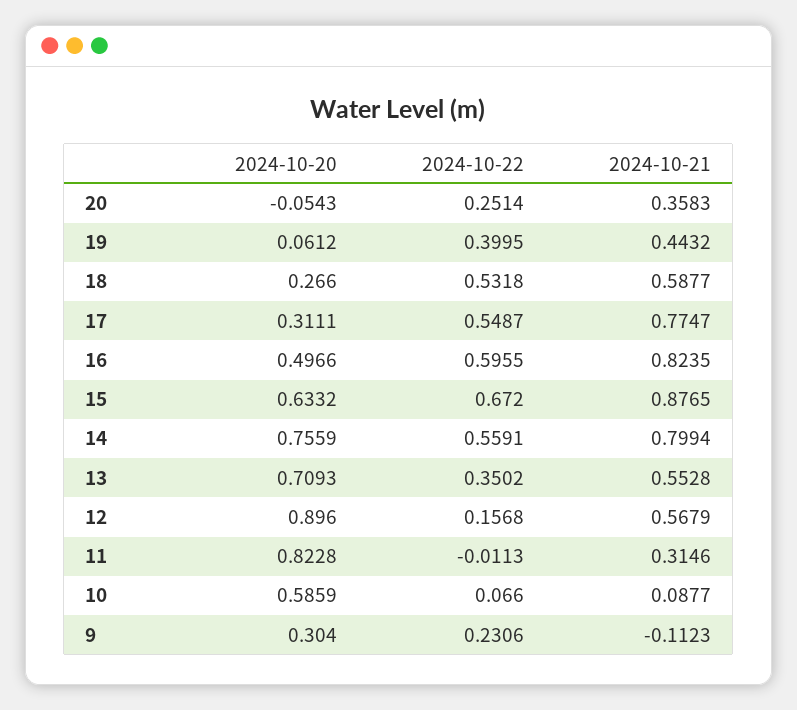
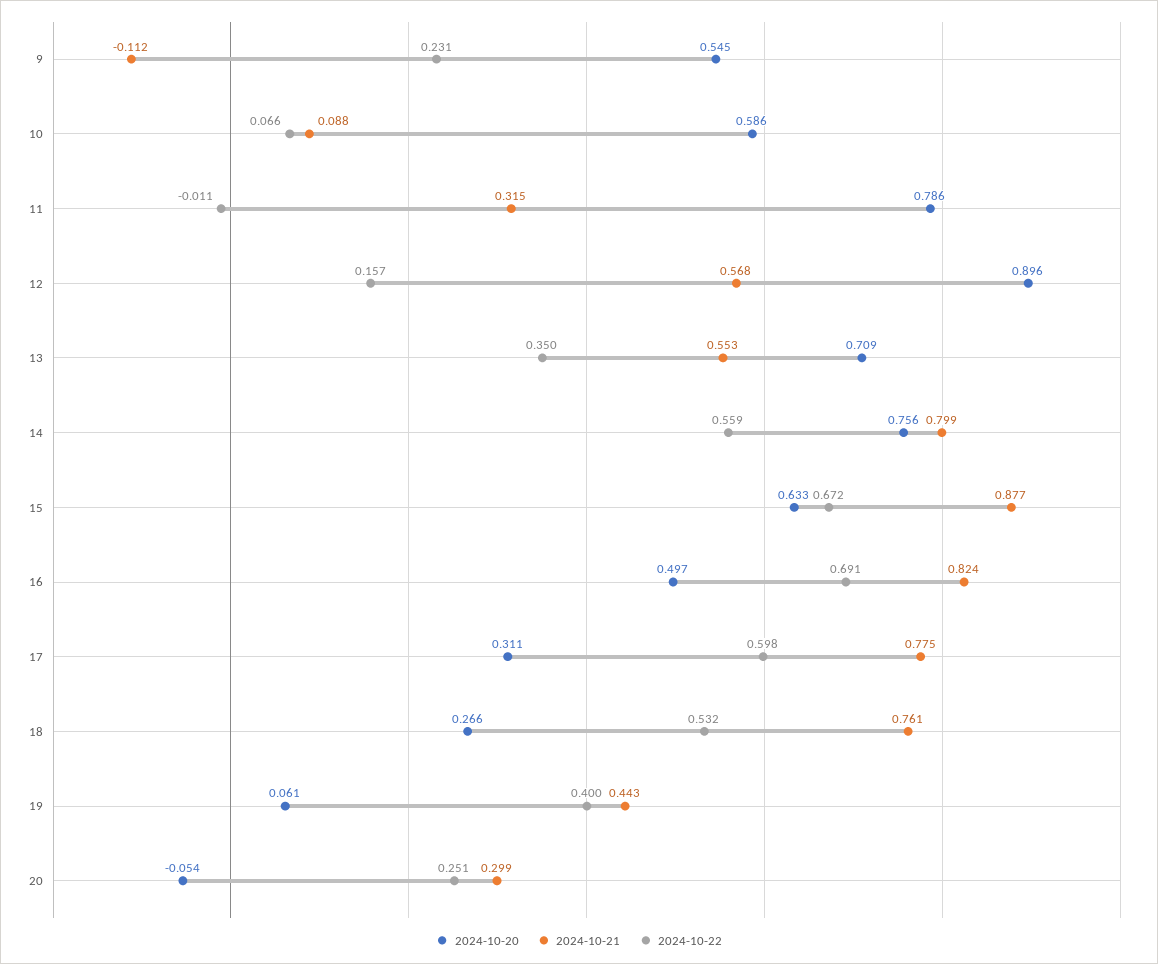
2024-10-21, 20: 0.3583 -> 0.299
2024-10-21, 18: 0.5877 -> 0.761
2024-10-22, 17: 0.5487 -> 0.598
2024-10-22, 16: 0.5955 -> 0.691
2024-10-20, 11: 0.8228 -> 0.786
2024-10-20, 9: 0.304 -> 0.545

